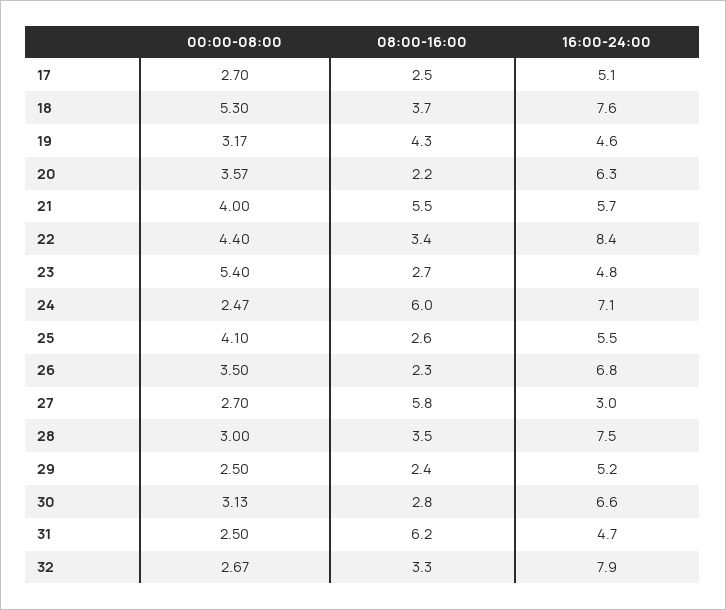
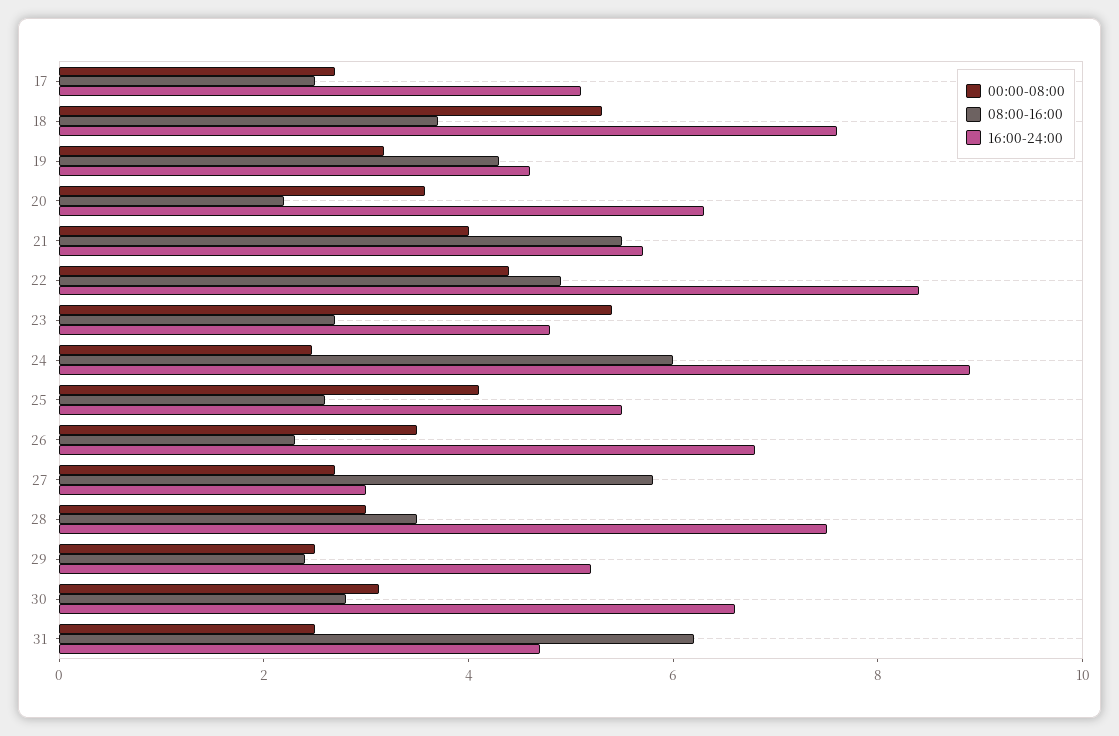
08:00-16:00, 22: 3.4 -> 5
16:00-24:00, 24: 7.1 -> 9
00:00-08:00, 32: 2.67 -> none
08:00-16:00, 32: 3.3 -> none
16:00-24:00, 32: 7.9 -> none

